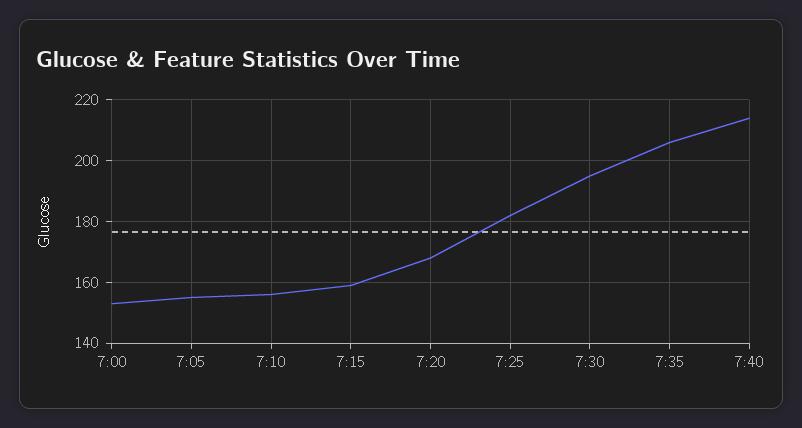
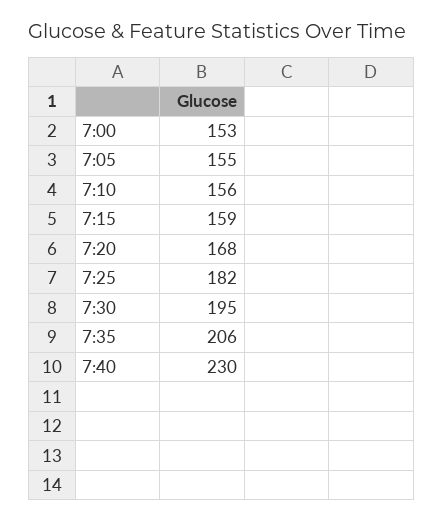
7:40: 215 -> 230

